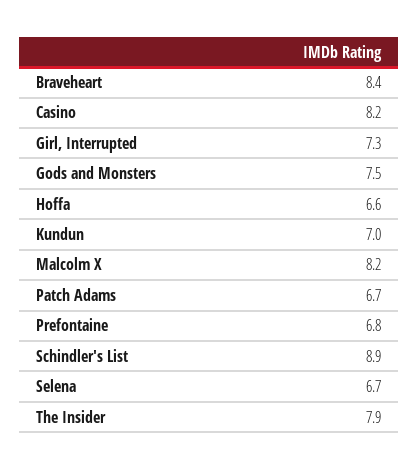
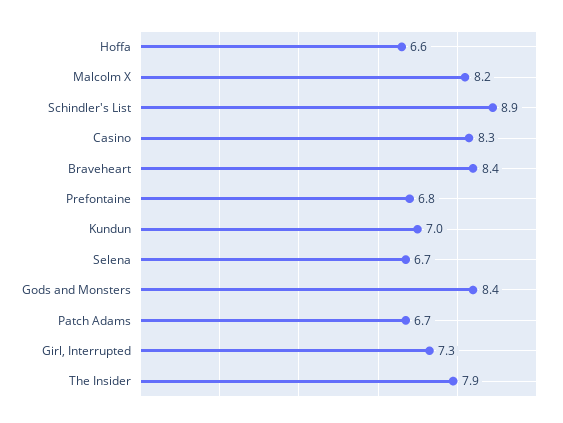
Casino: 8.2 -> 8.3
Gods and Monsters: 7.5 -> 8.4

